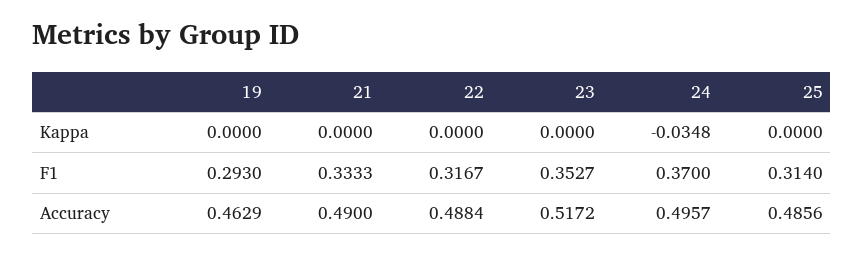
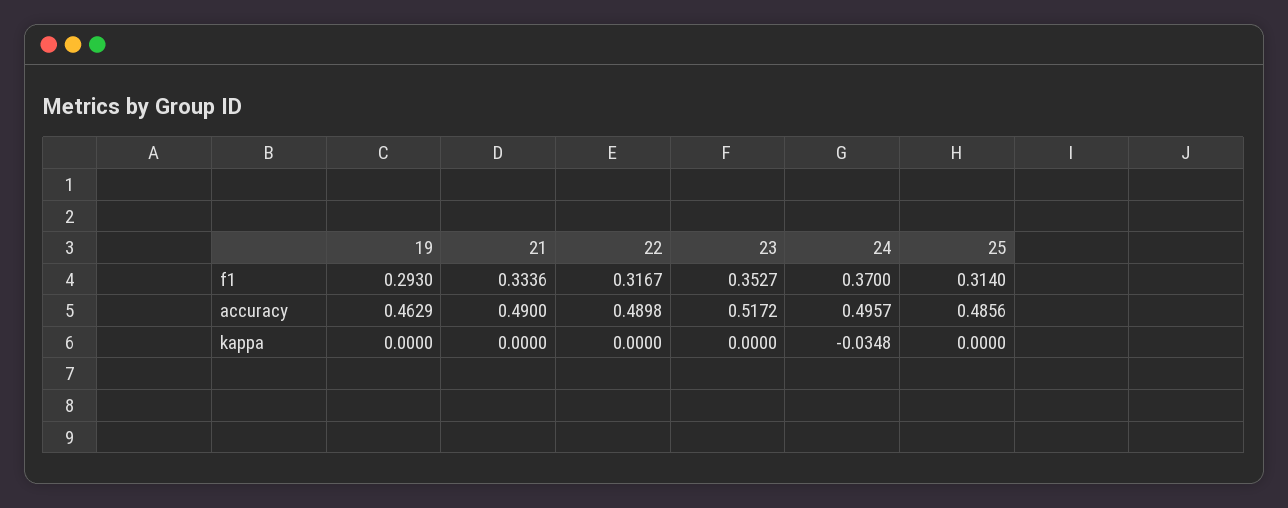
21, F1: 0.3333 -> 0.3336
22, Accuracy: 0.4884 -> 0.4898

